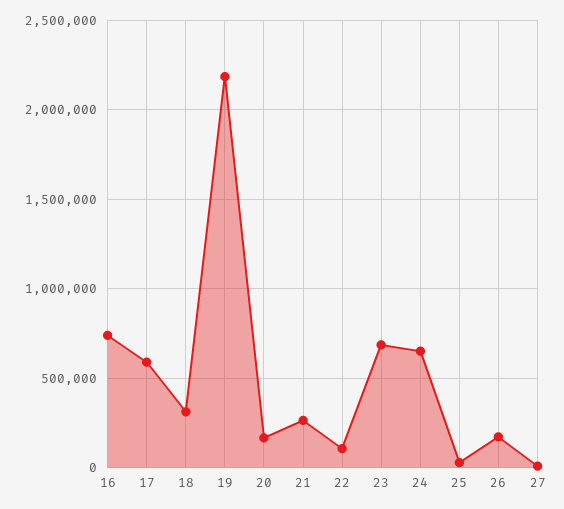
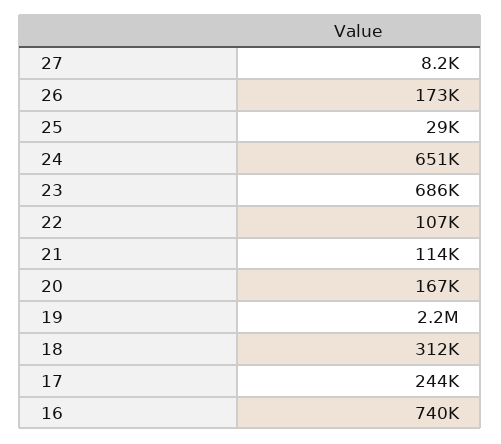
17: 600000 -> 244000
21: 250000 -> 114000

